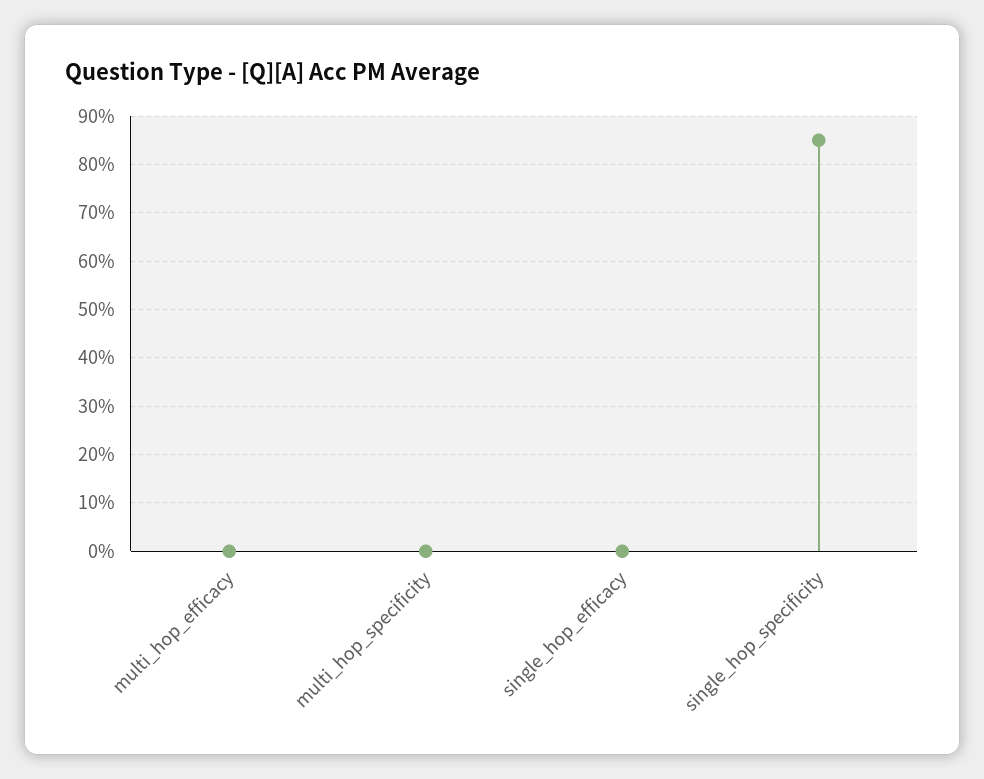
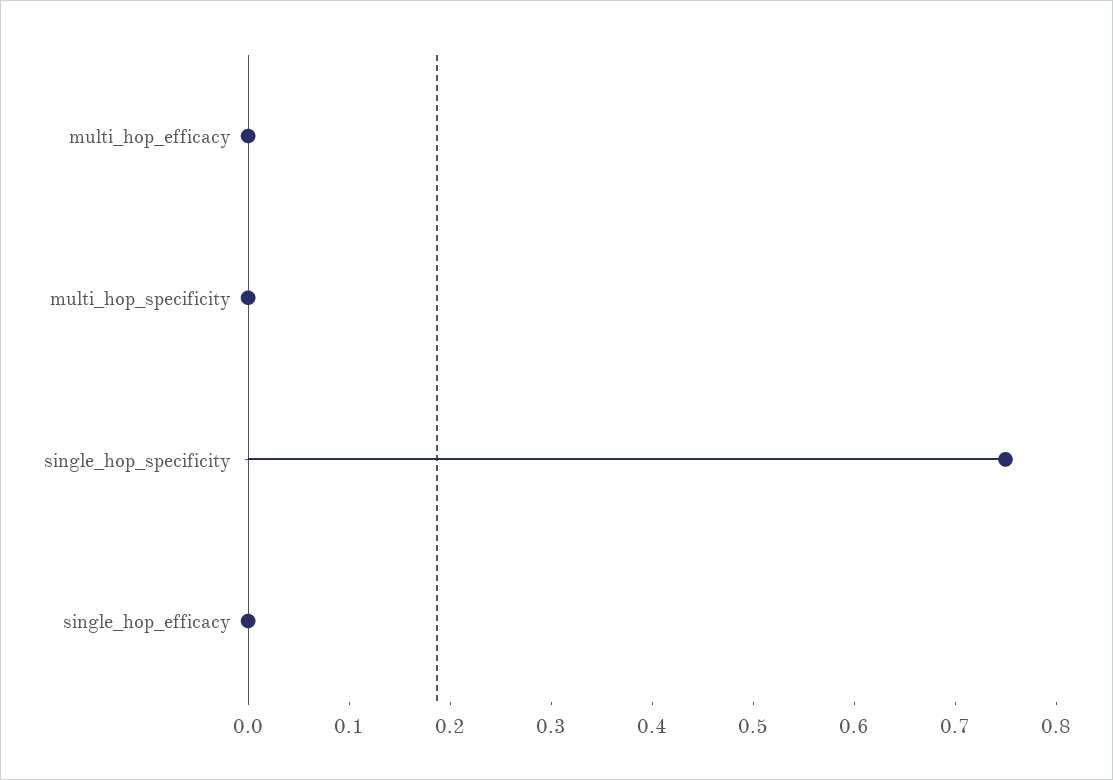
single_hop_specificity: 0.85 -> 0.75

